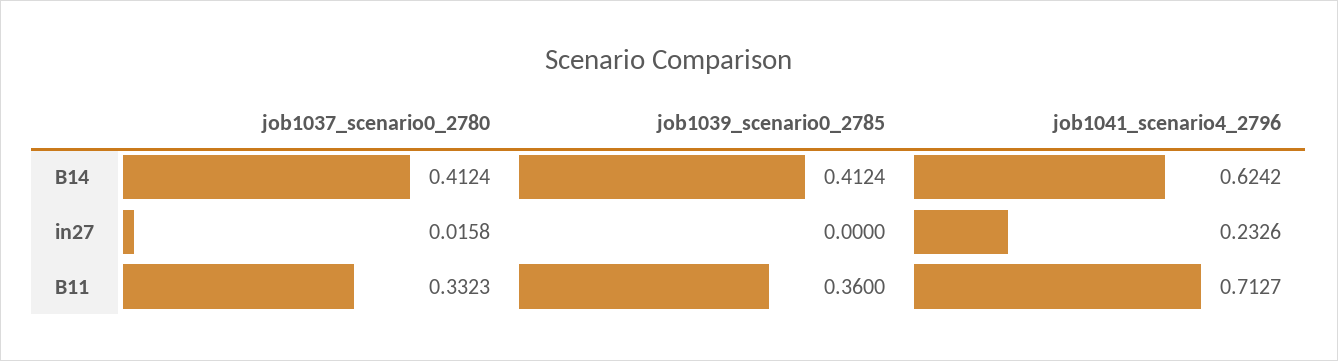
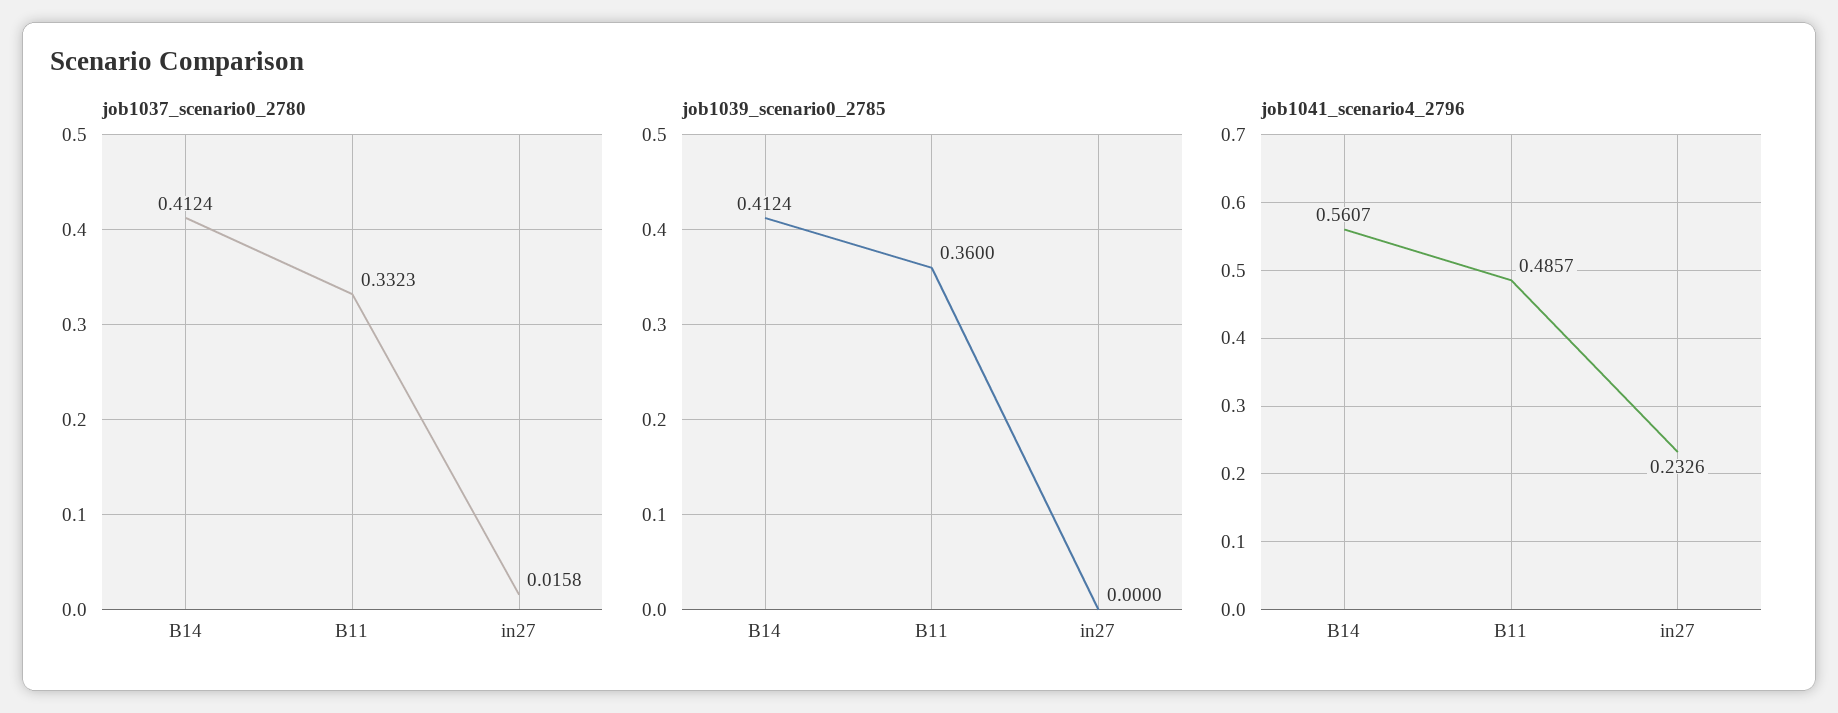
job1041_scenario4_2796, B14: 0.6242 -> 0.5607
job1041_scenario4_2796, B11: 0.7127 -> 0.4857

